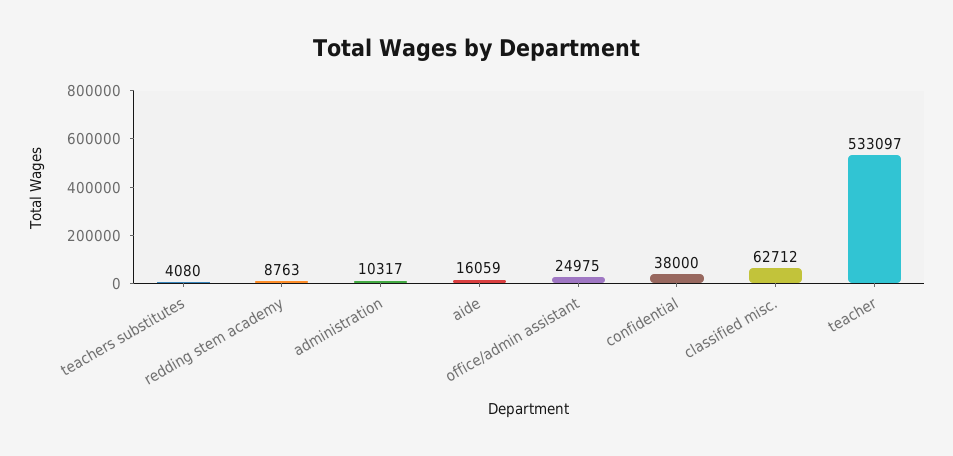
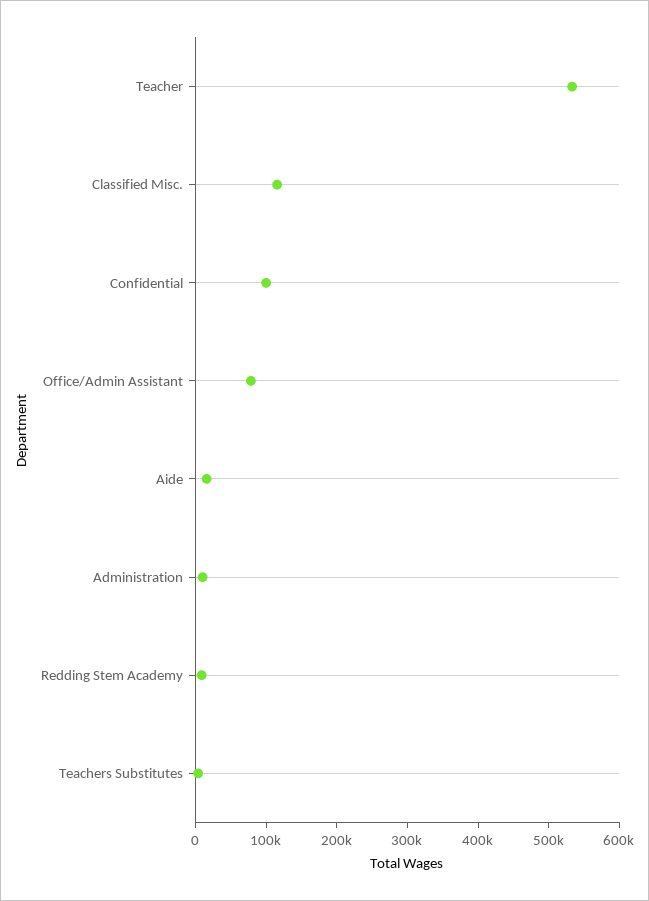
office/admin assistant: 24975 -> 80000
confidential: 38000 -> 100000
classified misc.: 62712 -> 120000

